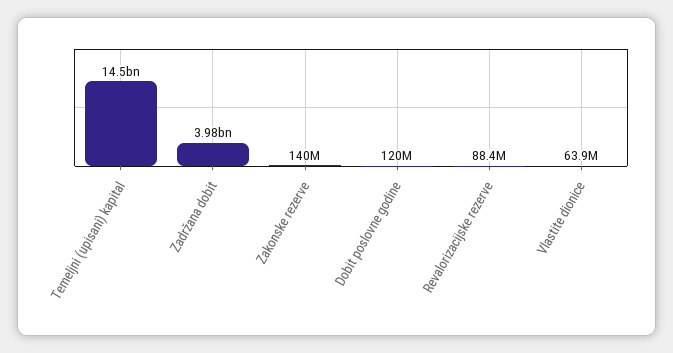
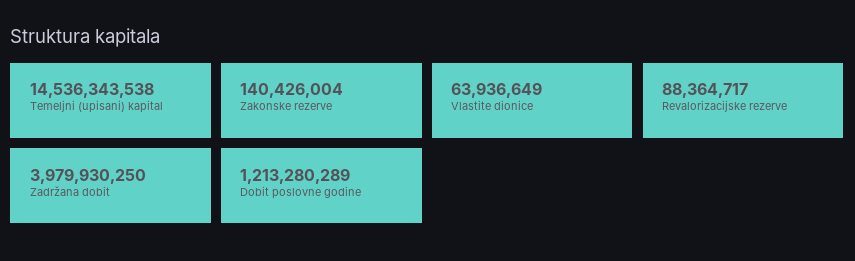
Dobit poslovne godine: 120000000 -> 1213280289

